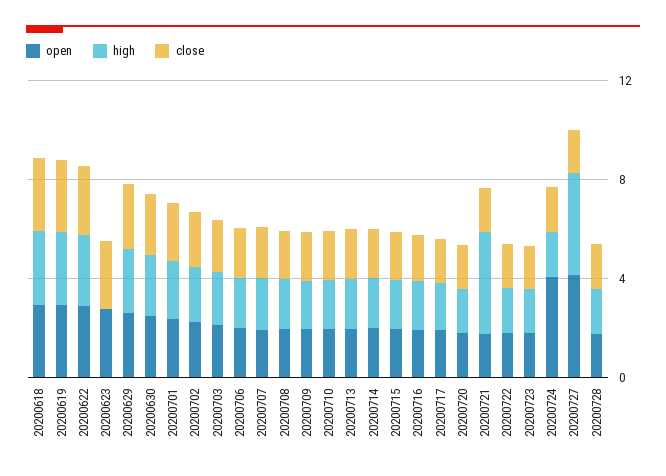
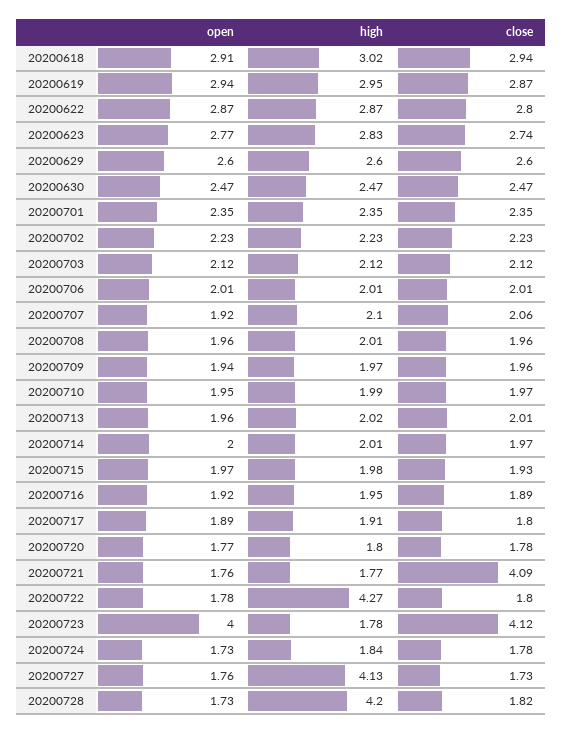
high, 20200623: 0 -> 2.83
high, 20200721: 4 -> 1.77
close, 20200721: 2 -> 4.09
high, 20200722: 2 -> 4.27
open, 20200723: 2 -> 4
close, 20200723: 2 -> 4.12
open, 20200724: 4 -> 1.73
open, 20200727: 4 -> 1.76
high, 20200728: 2 -> 4.2

